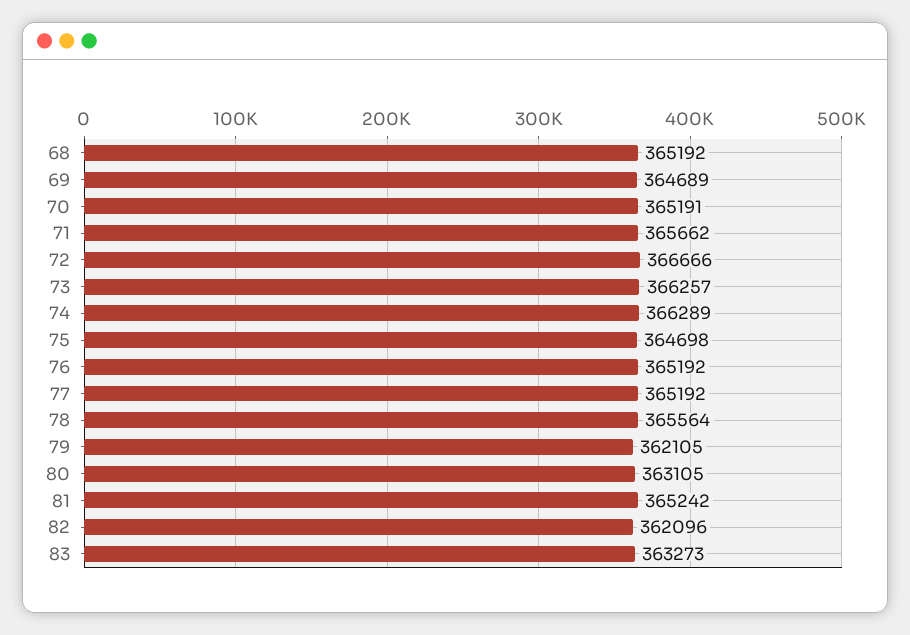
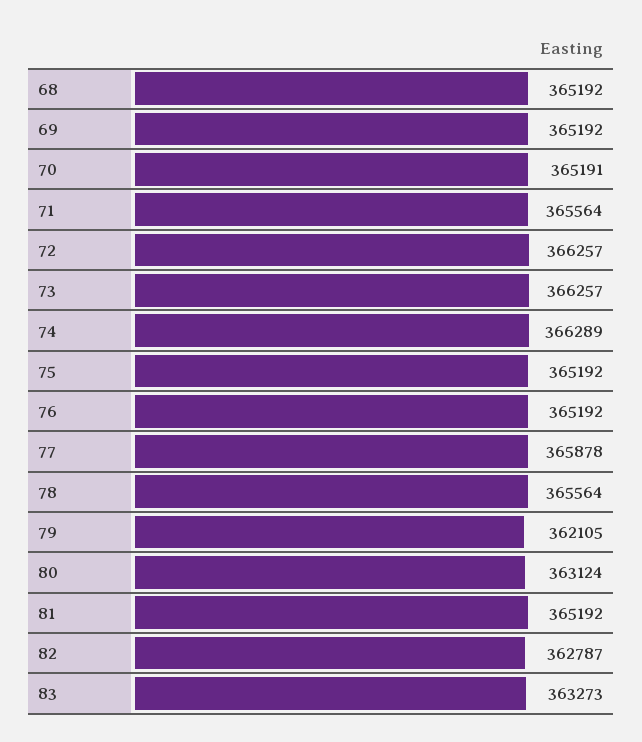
69: 364689 -> 365192
71: 365662 -> 365564
72: 366666 -> 366257
75: 364698 -> 365192
77: 365192 -> 365878
80: 363105 -> 363124
81: 365242 -> 365192
82: 362096 -> 362787

